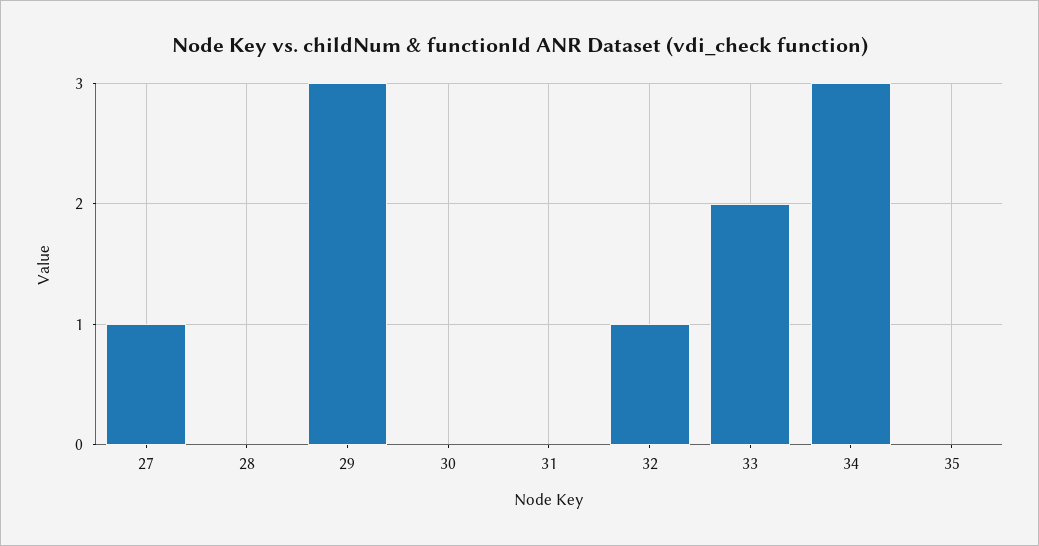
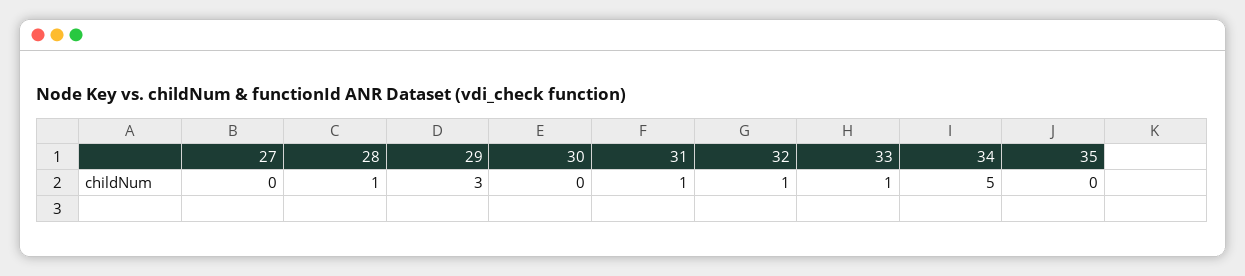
27: 1 -> 0
28: 0 -> 1
31: 0 -> 1
33: 2 -> 1
34: 3 -> 5

